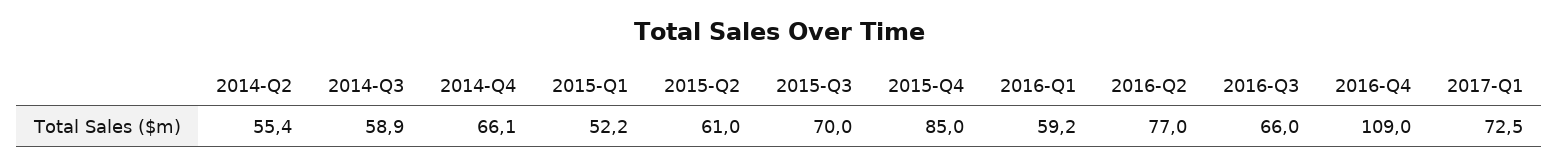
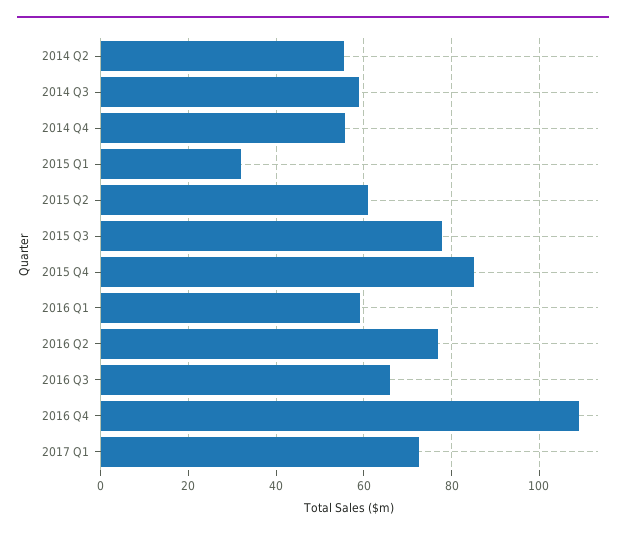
2014-Q4: 66.1 -> 56
2015-Q1: 52.2 -> 32
2015-Q3: 70 -> 78

